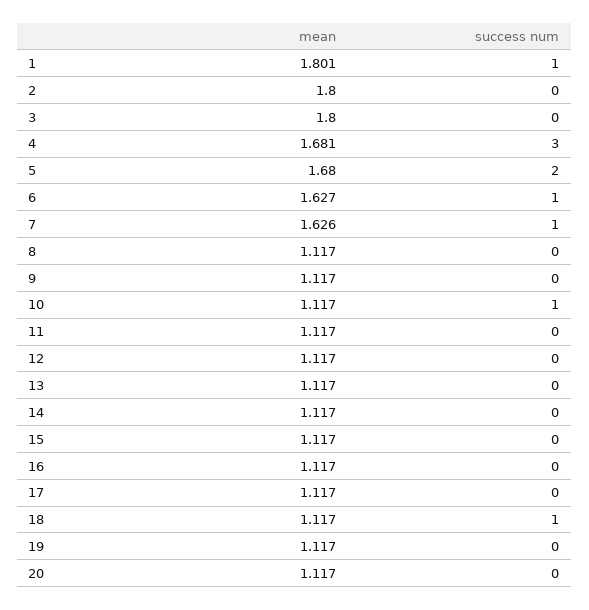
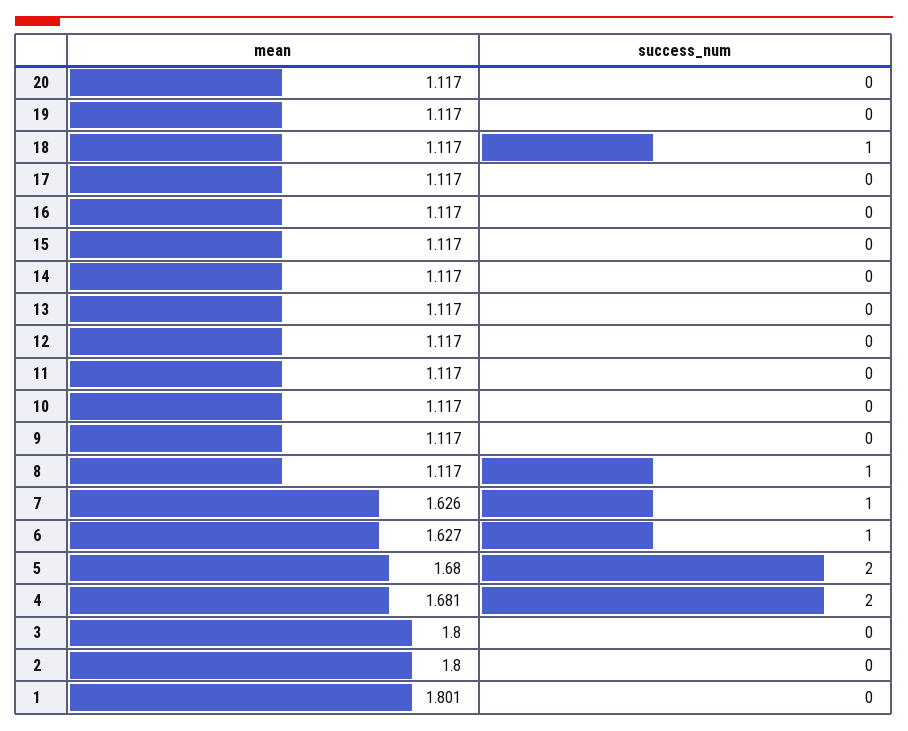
success num, 1: 1 -> 0
success num, 4: 3 -> 2
success num, 8: 0 -> 1
success num, 10: 1 -> 0

